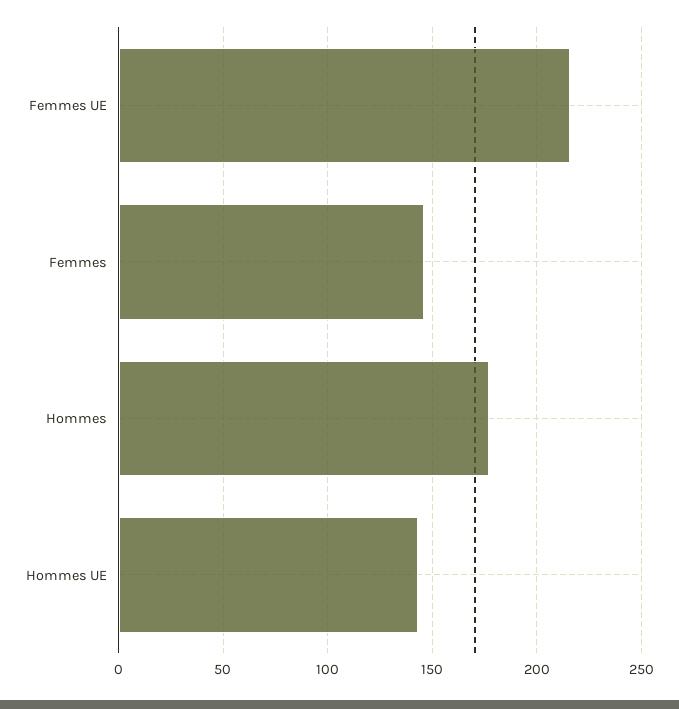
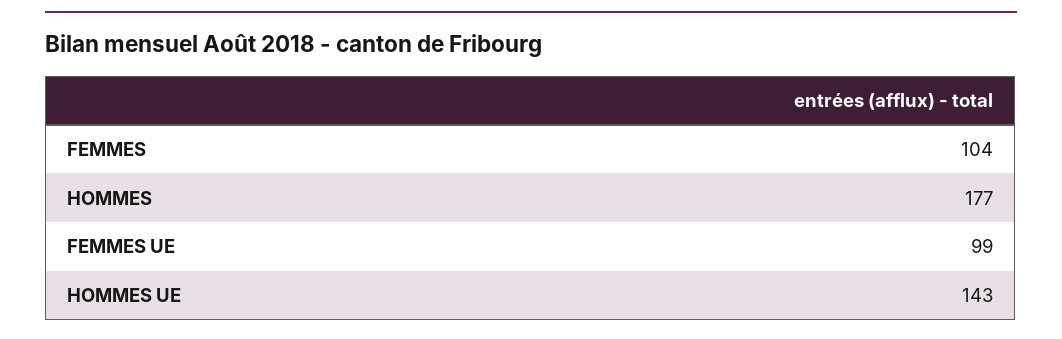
Femmes UE: 215 -> 99
Femmes: 145 -> 104

